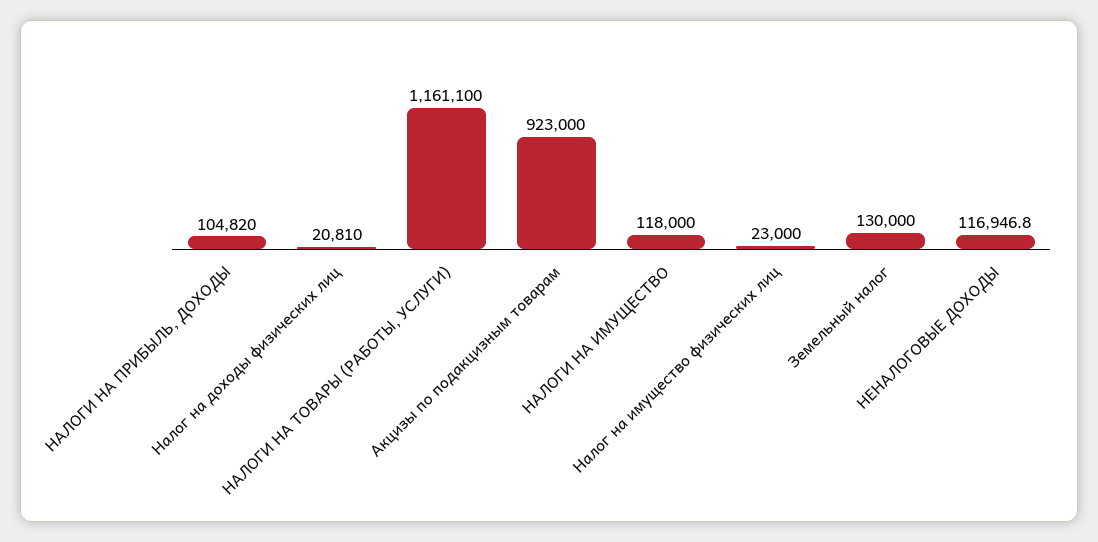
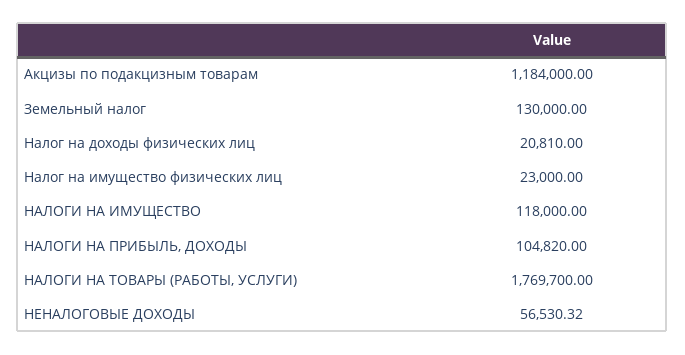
НАЛОГИ НА ТОВАРЫ (РАБОТЫ, УСЛУГИ): 1161100 -> 1769700
Акцизы по подакцизным товарам: 923000 -> 1184000
НЕНАЛОГОВЫЕ ДОХОДЫ: 116946.8 -> 56530.32

